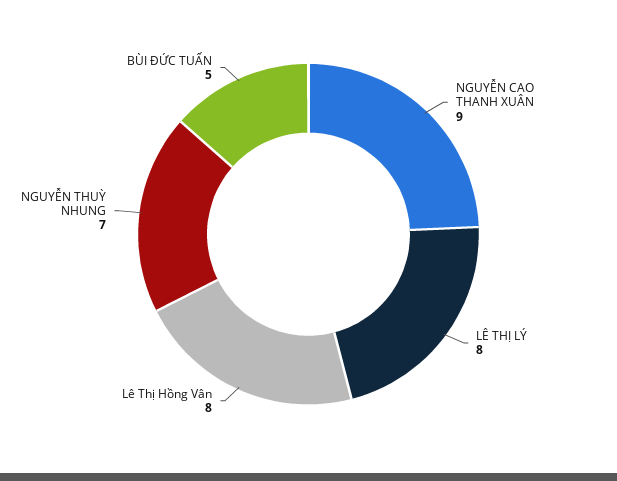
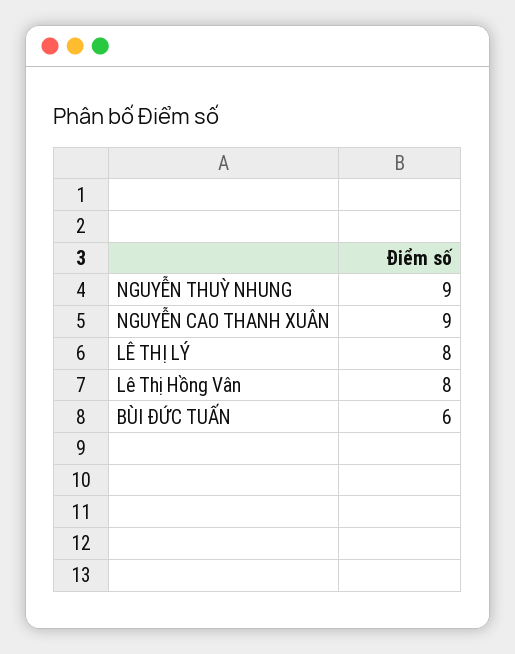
NGUYỄN THUỲ NHUNG: 7 -> 9
BÙI ĐỨC TUẤN: 5 -> 6

